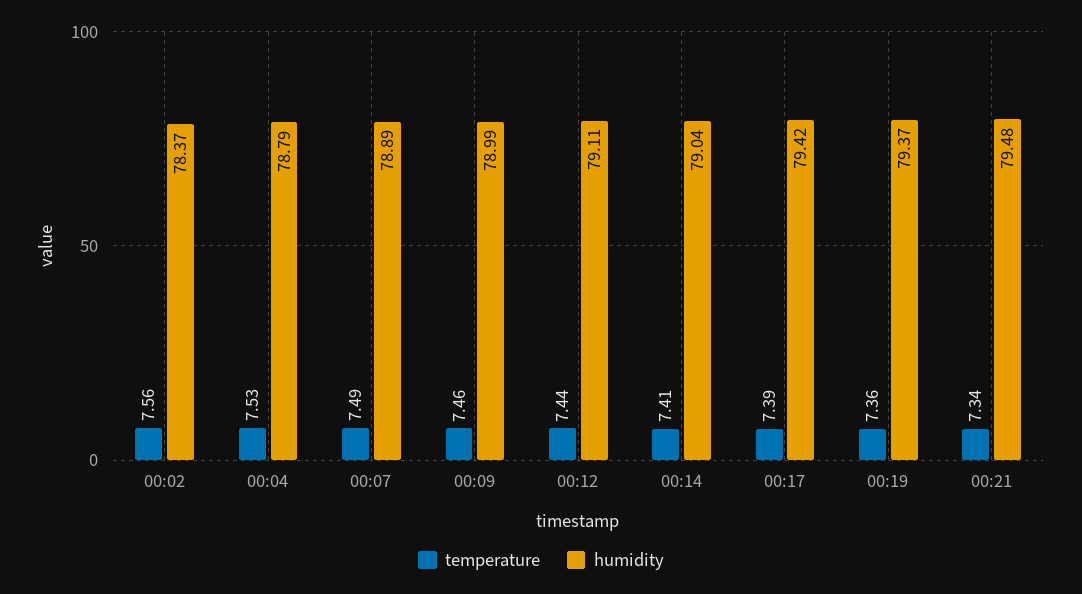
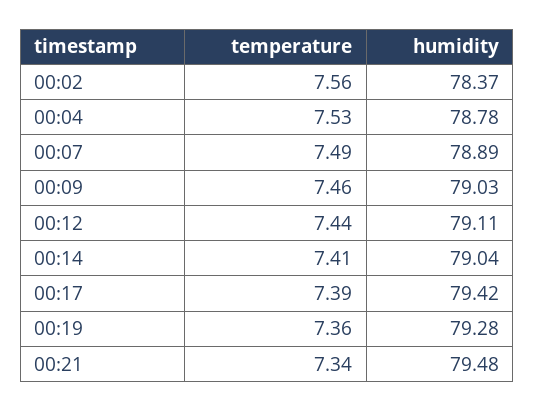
humidity, 00:04: 78.79 -> 78.78
humidity, 00:09: 78.99 -> 79.03
humidity, 00:19: 79.37 -> 79.28

